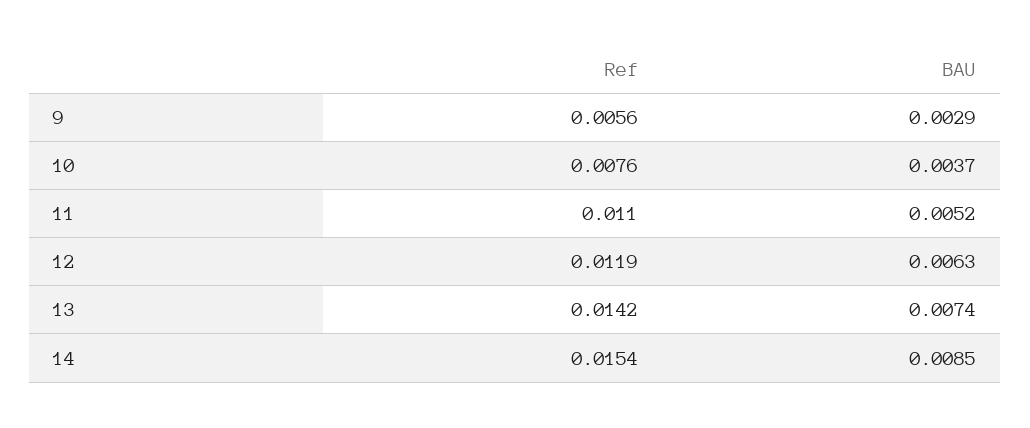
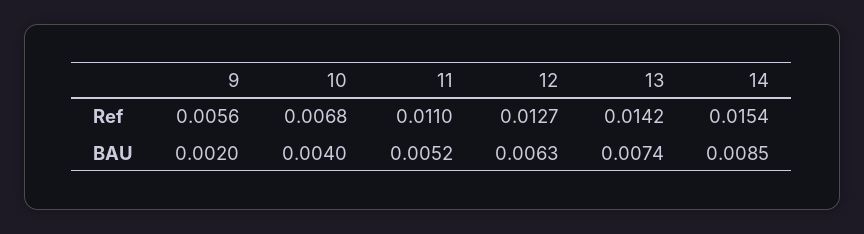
BAU, 9: 0.0029 -> 0.002
Ref, 10: 0.0076 -> 0.0068
BAU, 10: 0.0037 -> 0.004
Ref, 12: 0.0119 -> 0.0127

